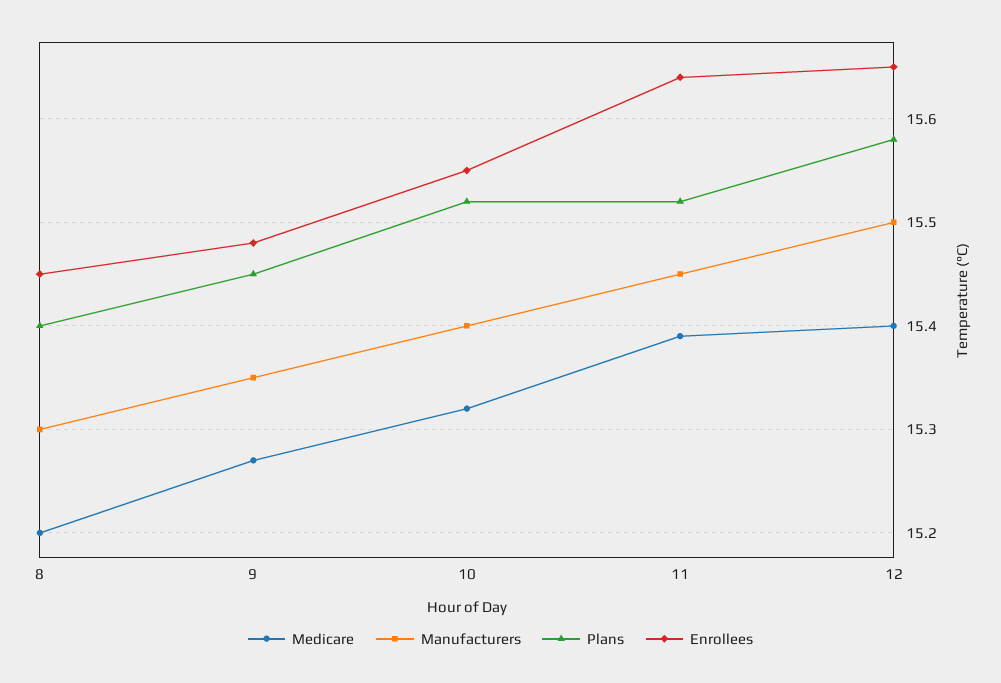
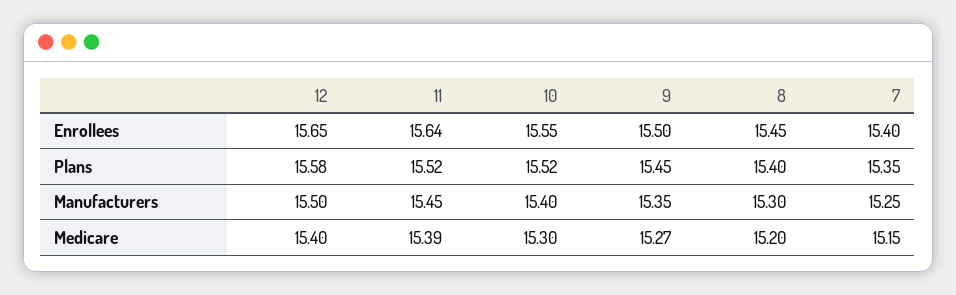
Enrollees, 9: 15.48 -> 15.5
Medicare, 10: 15.32 -> 15.3
Enrollees, 7: none -> 15.4
Plans, 7: none -> 15.35
Manufacturers, 7: none -> 15.25
Medicare, 7: none -> 15.15

